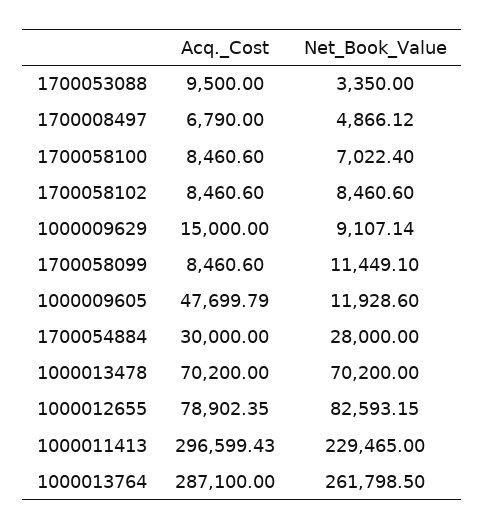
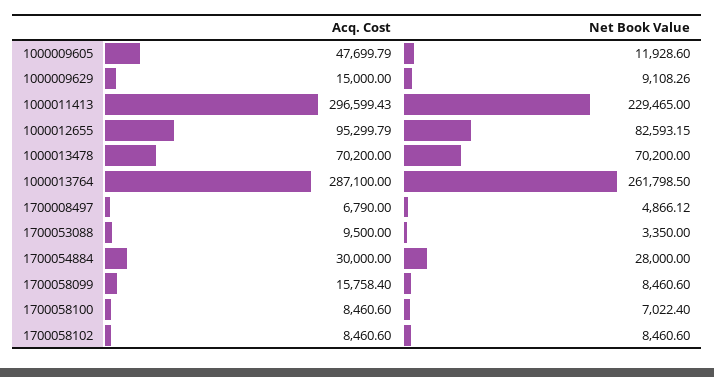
Net_Book_Value, 1000009629: 9107.14 -> 9108.26
Acq._Cost, 1700058099: 8460.6 -> 15758.4
Net_Book_Value, 1700058099: 11449.1 -> 8460.6
Acq._Cost, 1000012655: 78902.35 -> 95299.79

